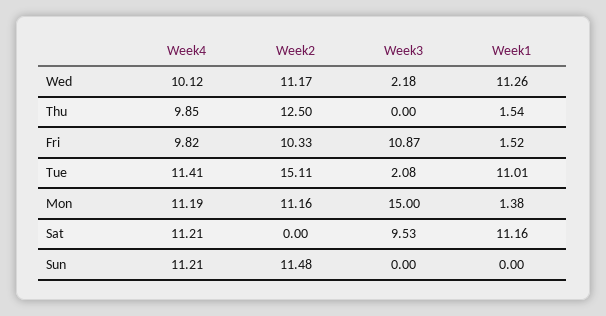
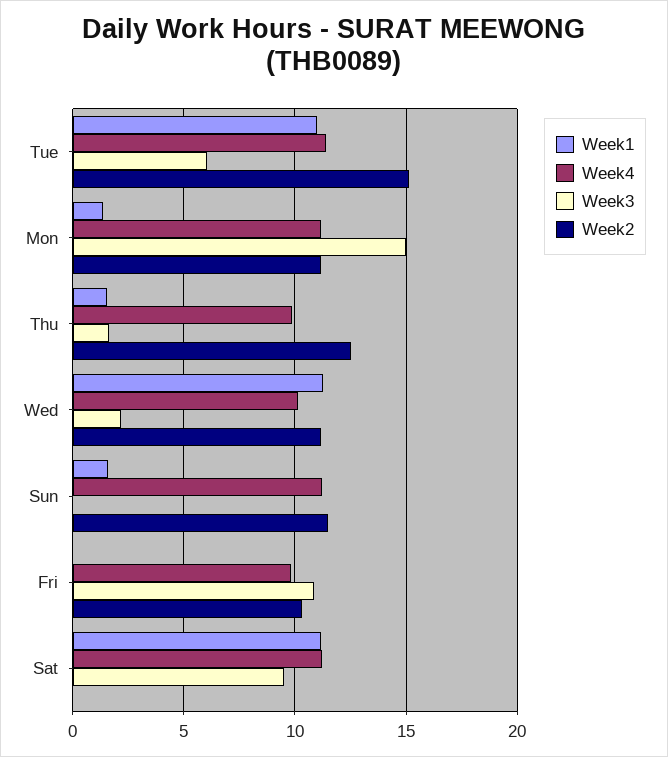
Week3, Thu: 0 -> 1.5
Week1, Fri: 1.52 -> 0
Week3, Tue: 2.08 -> 6
Week1, Sun: 0 -> 1.5

